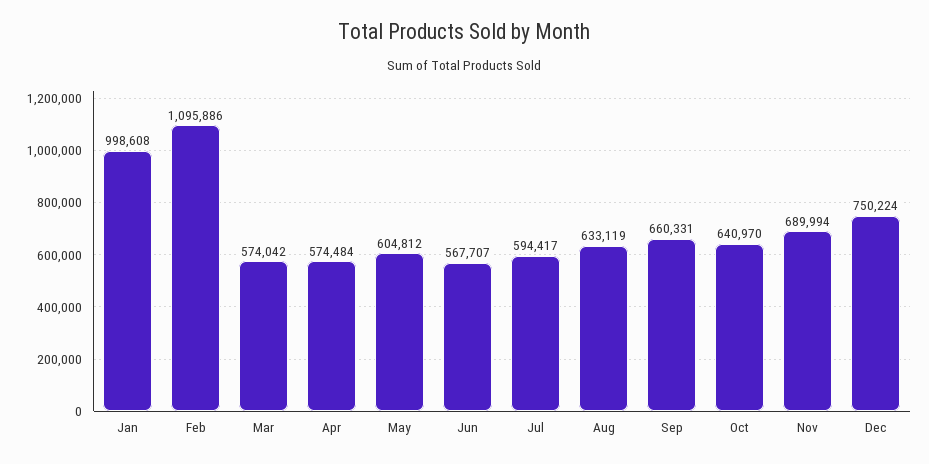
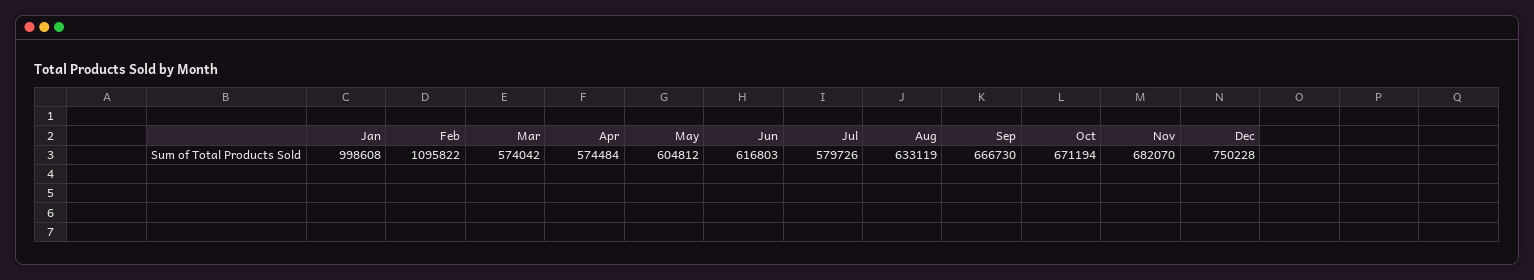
Feb: 1095886 -> 1095822
Jun: 567707 -> 616803
Jul: 594417 -> 579726
Sep: 660331 -> 666730
Oct: 640970 -> 671194
Nov: 689994 -> 682070
Dec: 750224 -> 750228

